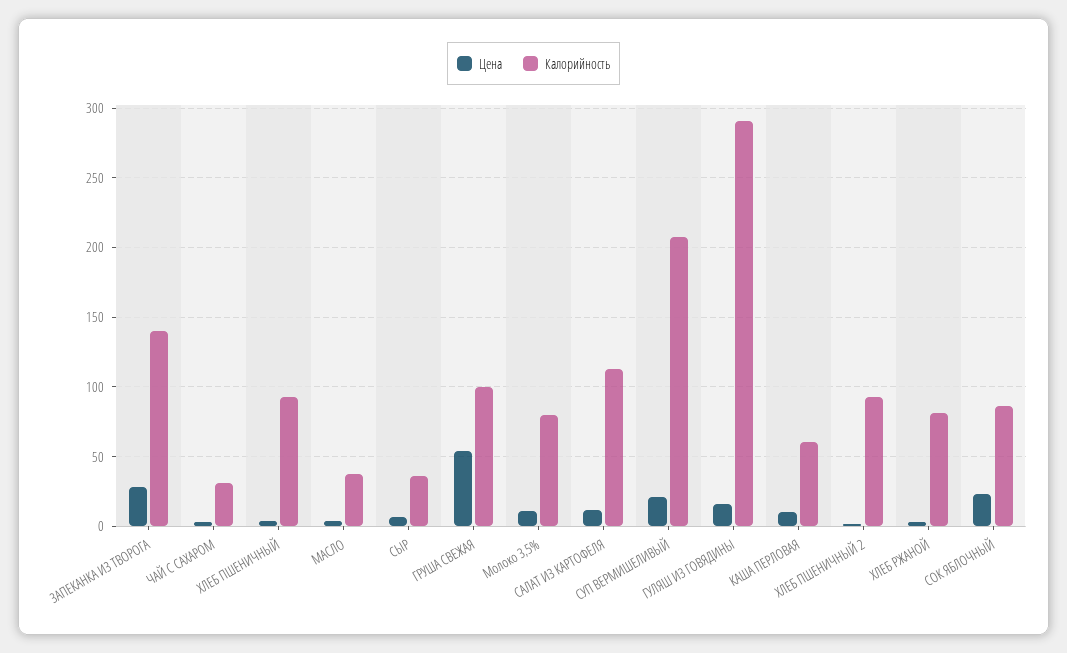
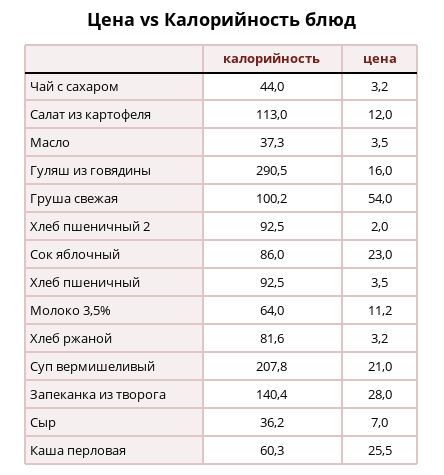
Калорийность, ЧАЙ С САХАРОМ: 30 -> 44
Калорийность, Молоко 3,5%: 80 -> 64
Цена, КАША ПЕРЛОВАЯ: 10 -> 25.5

